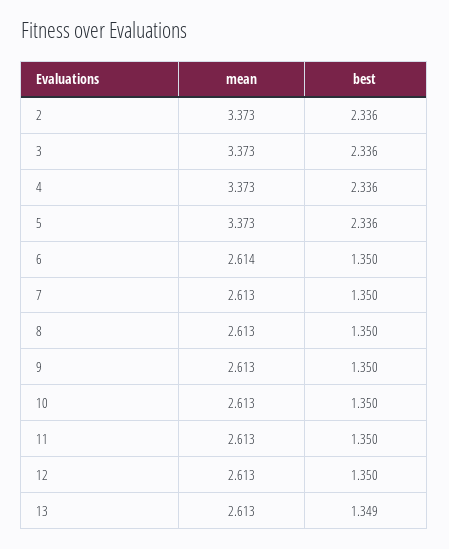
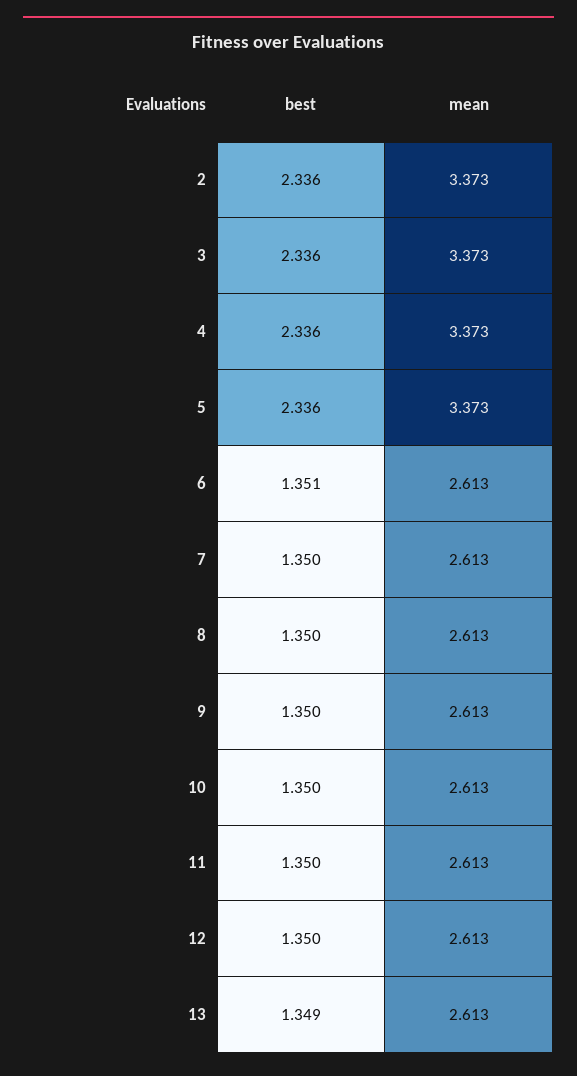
mean, 6: 2.614 -> 2.613
best, 6: 1.35 -> 1.351

